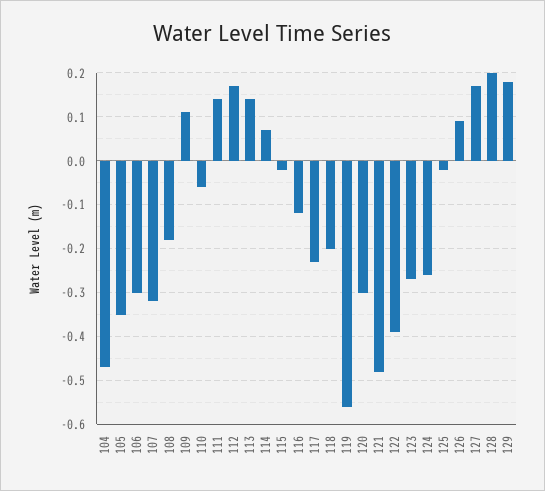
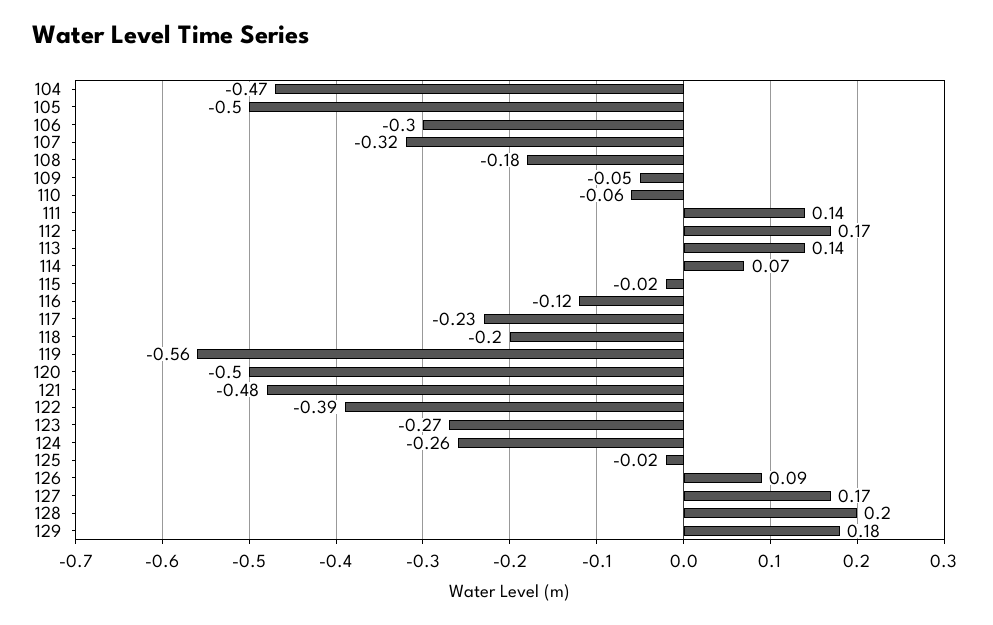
105: -0.35 -> -0.5
109: 0.1 -> -0.05
120: -0.3 -> -0.5

